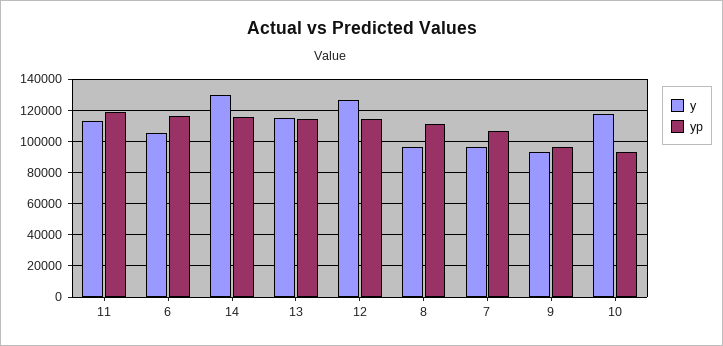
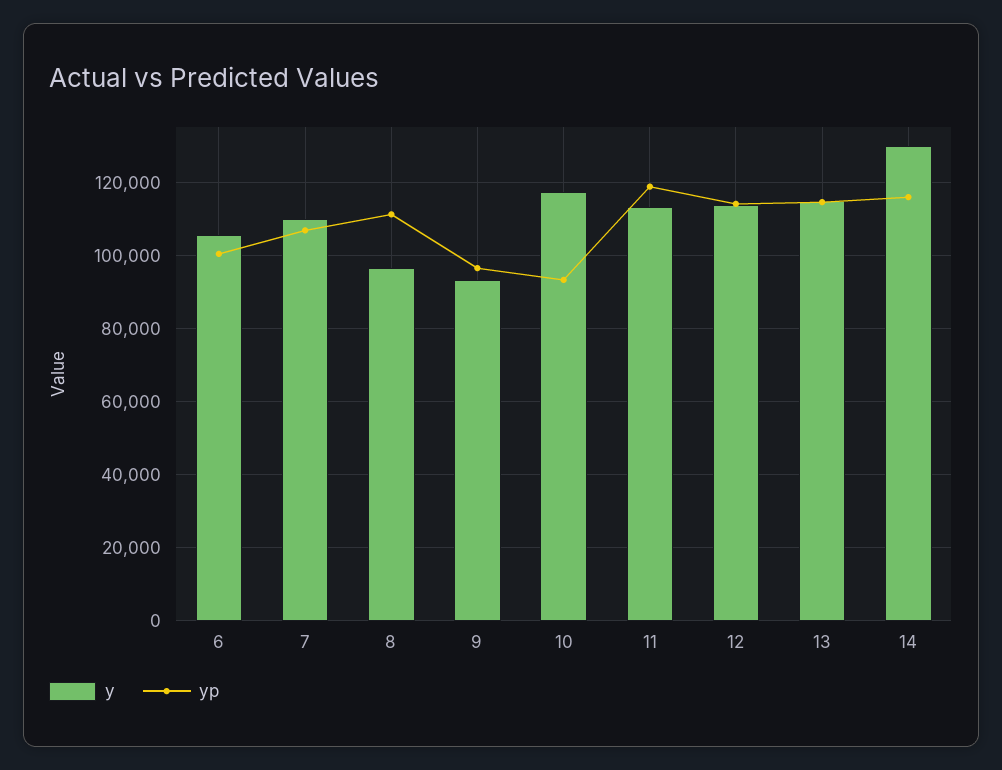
yp, 6: 115000 -> 100000
y, 12: 125000 -> 114000
y, 7: 95000 -> 110000

